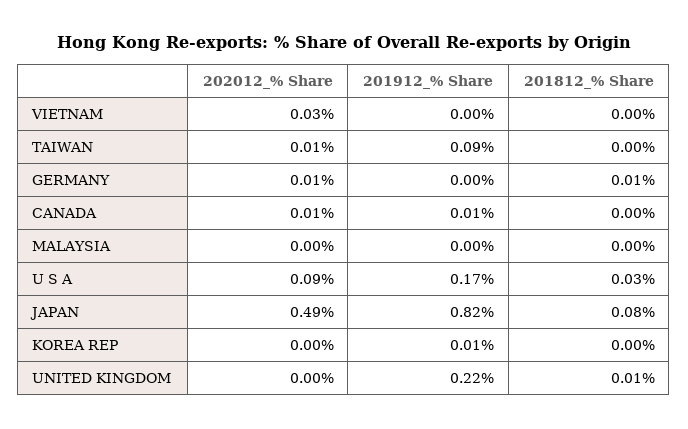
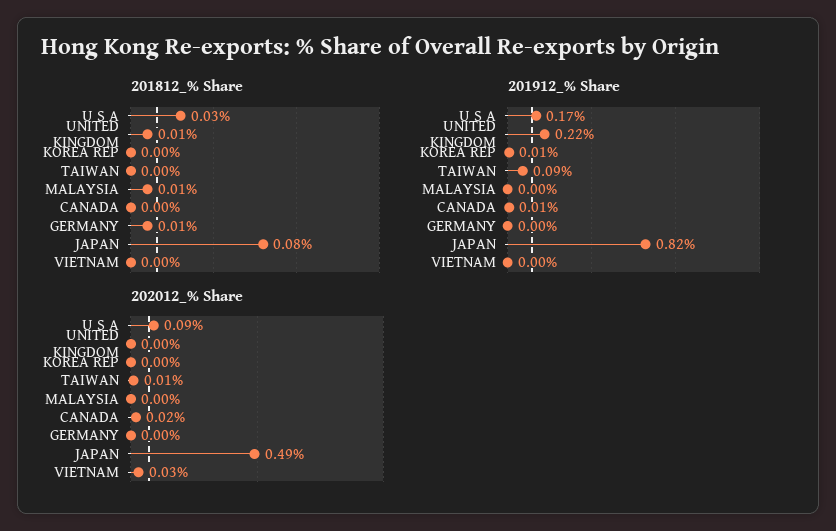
202012_% Share, GERMANY: 0.01 -> 0
202012_% Share, CANADA: 0.01 -> 0.02
201812_% Share, MALAYSIA: 0 -> 0.01

